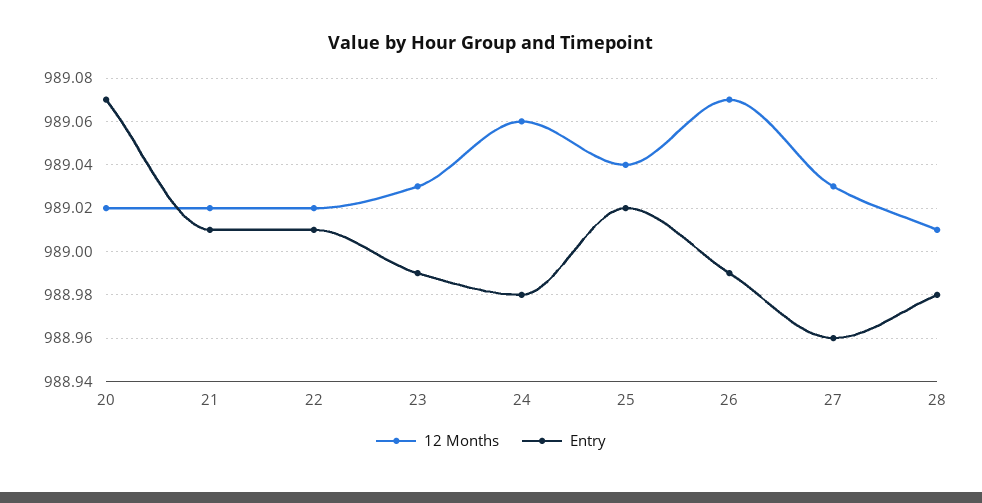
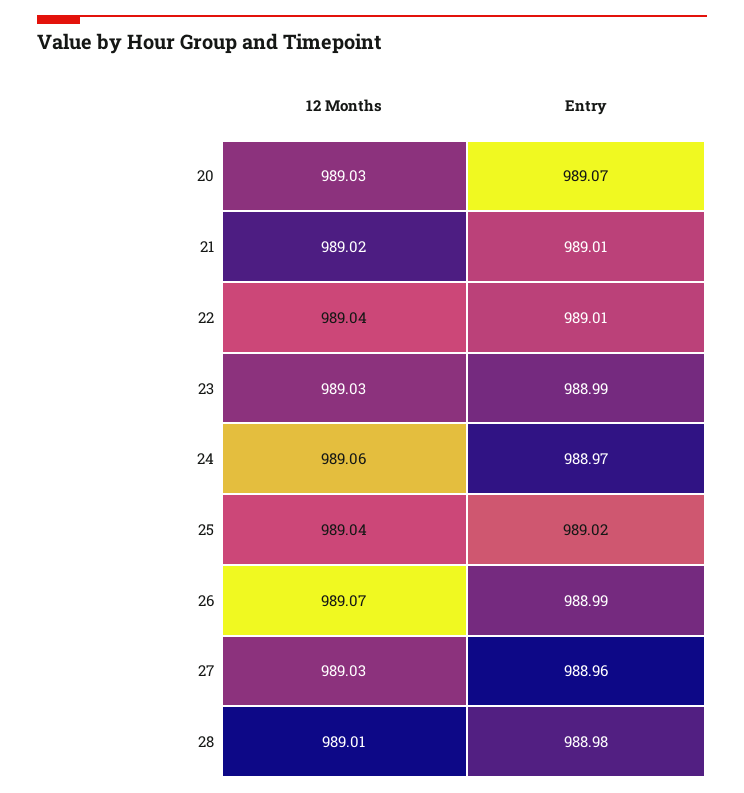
12 Months, 20: 989.02 -> 989.03
12 Months, 22: 989.02 -> 989.04
Entry, 24: 988.98 -> 988.97

